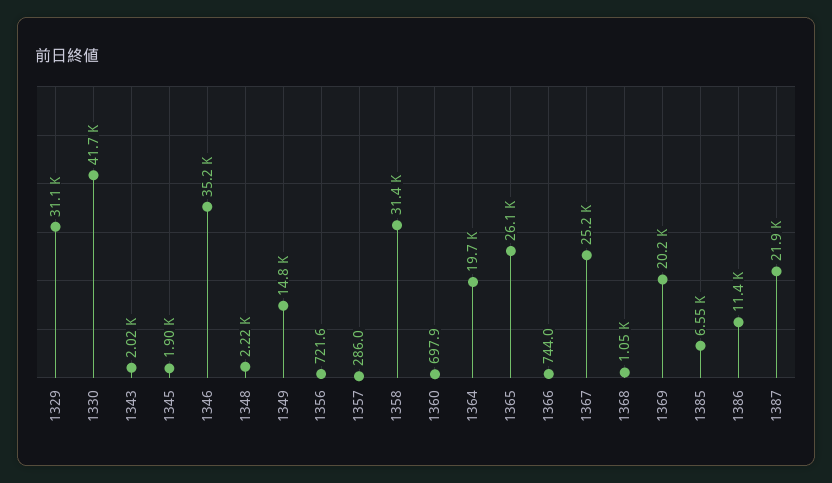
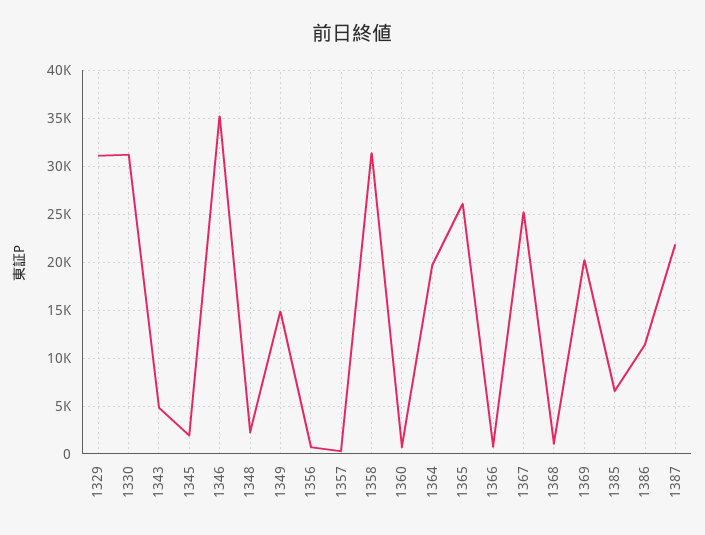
1330: 41700 -> 31000
1343: 2020 -> 5000

